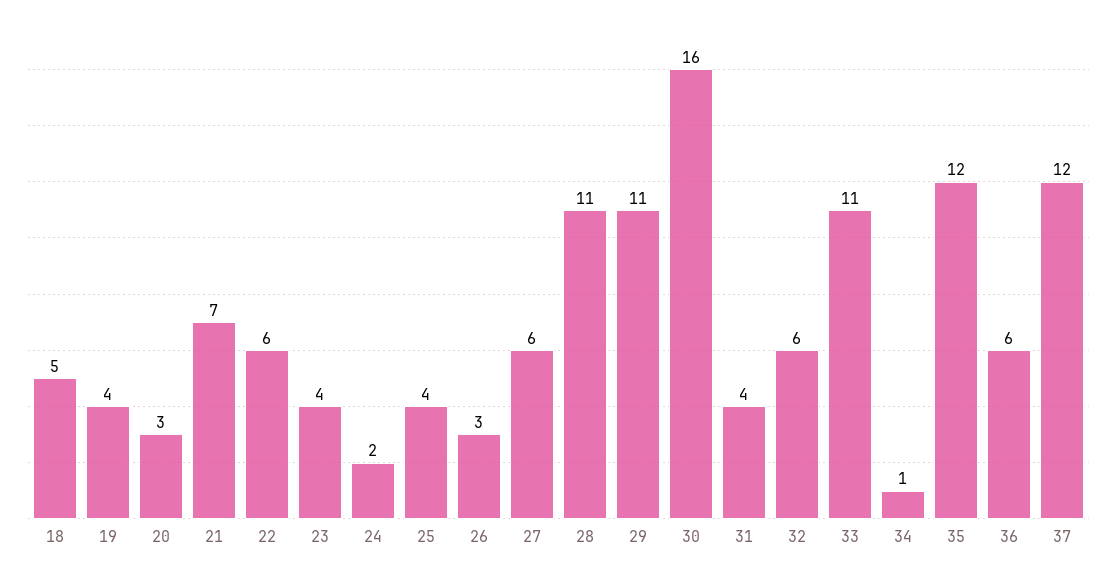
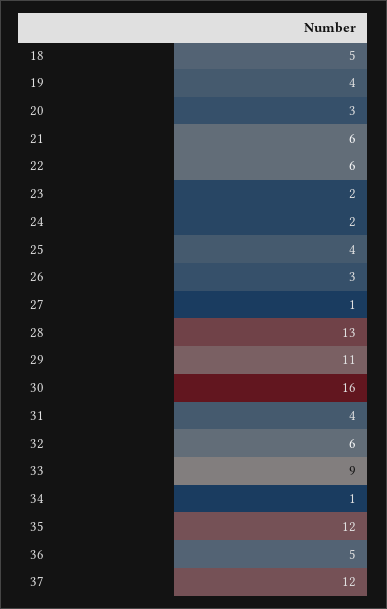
21: 7 -> 6
23: 4 -> 2
27: 6 -> 1
28: 11 -> 13
33: 11 -> 9
36: 6 -> 5

